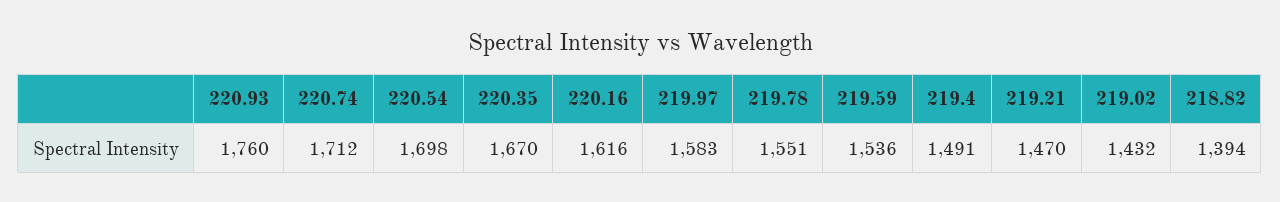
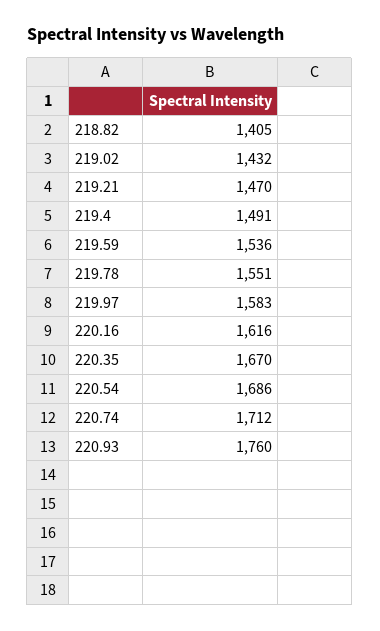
220.54: 1698 -> 1686
218.82: 1394 -> 1405

